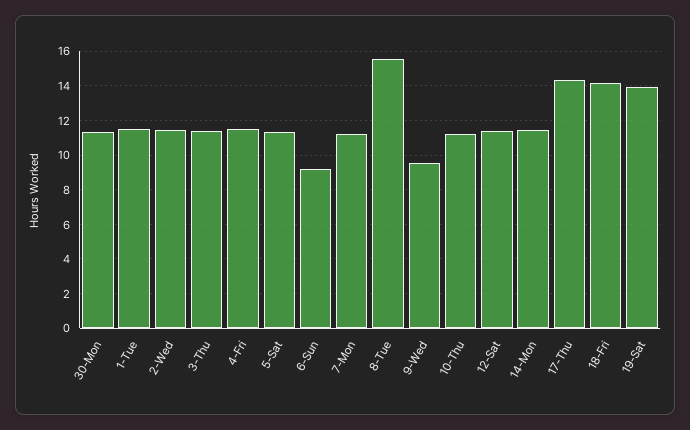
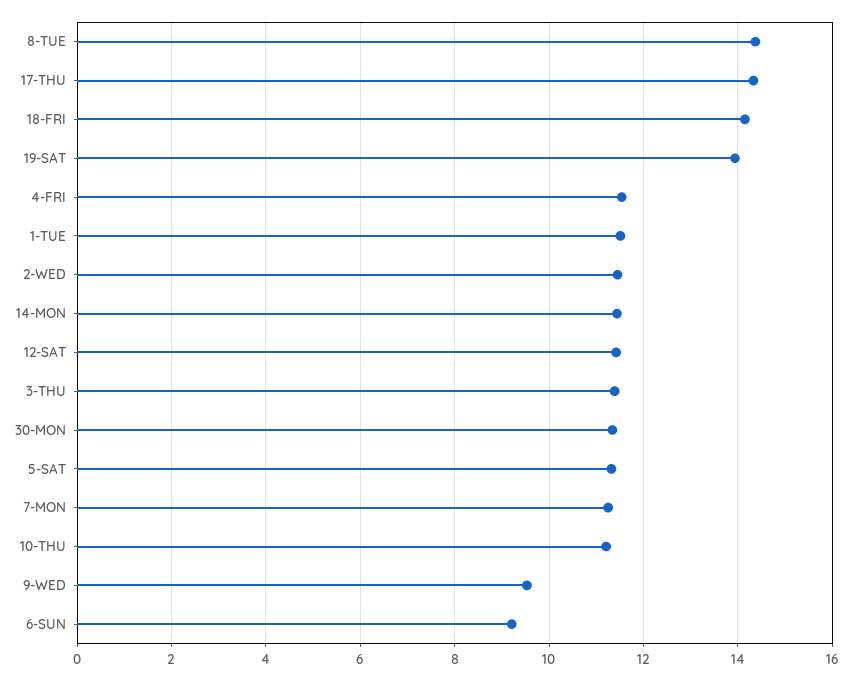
8-Tue: 15.5 -> 14.4

